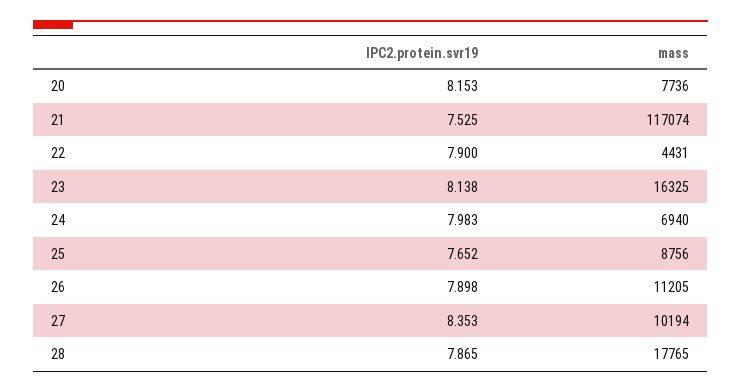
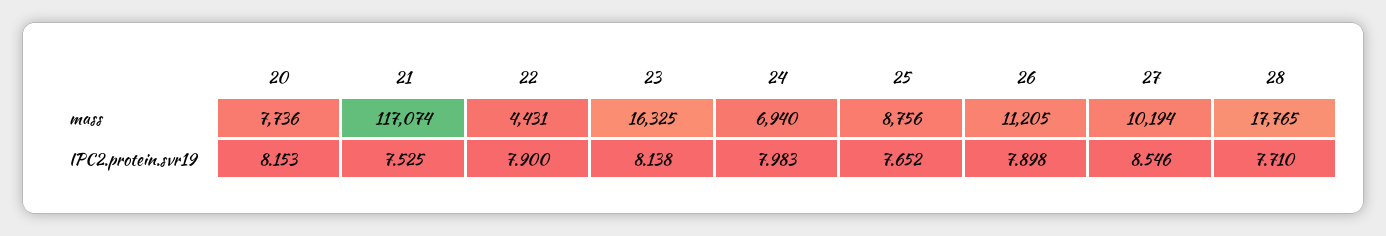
IPC2.protein.svr19, 27: 8.353 -> 8.546
IPC2.protein.svr19, 28: 7.865 -> 7.71

